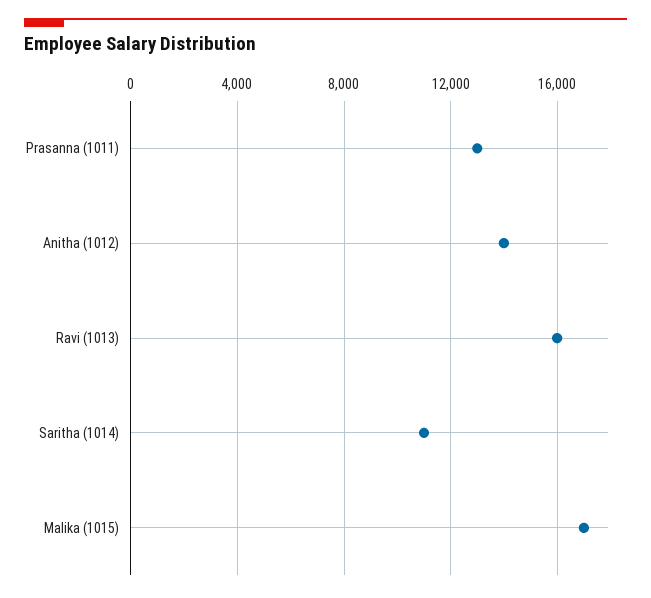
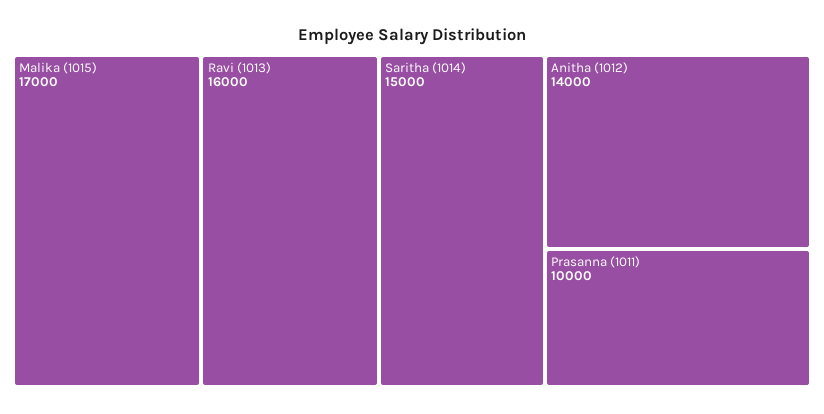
Prasanna (1011): 13000 -> 10000
Saritha (1014): 11000 -> 15000

